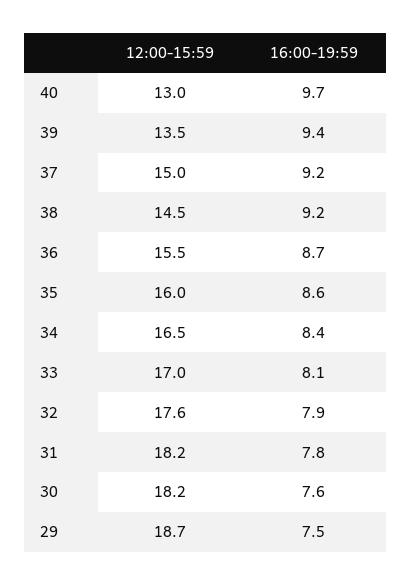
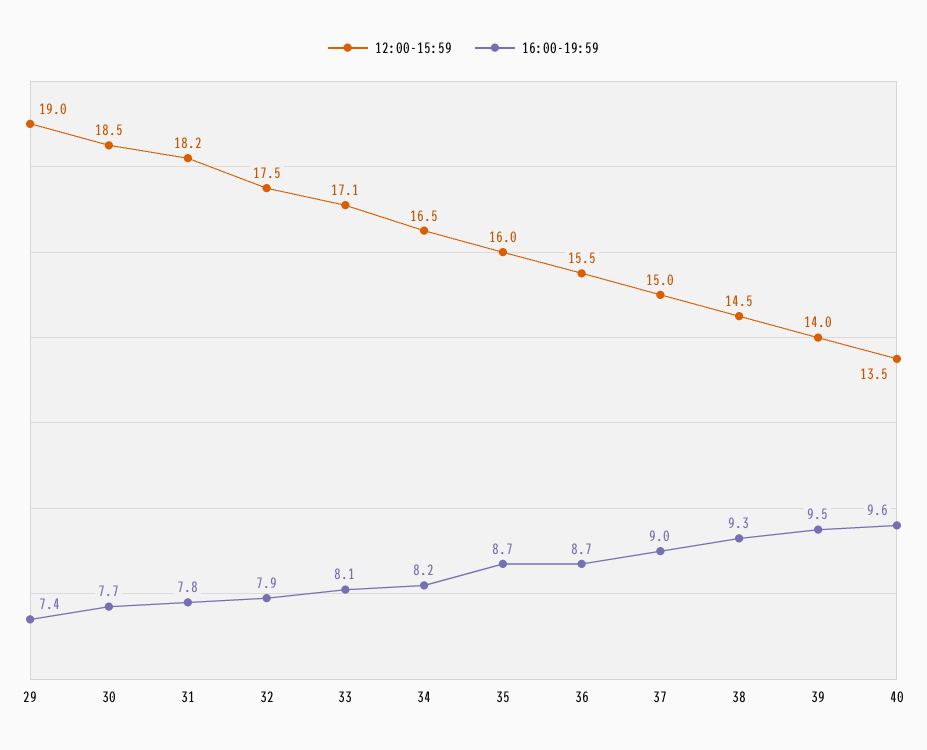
12:00-15:59, 40: 13 -> 13.5
16:00-19:59, 40: 9.7 -> 9.6
12:00-15:59, 39: 13.5 -> 14
16:00-19:59, 39: 9.4 -> 9.5
16:00-19:59, 37: 9.2 -> 9
16:00-19:59, 38: 9.2 -> 9.3
16:00-19:59, 35: 8.6 -> 8.7
16:00-19:59, 34: 8.4 -> 8.2
12:00-15:59, 33: 17 -> 17.1
12:00-15:59, 32: 17.6 -> 17.5
12:00-15:59, 30: 18.2 -> 18.5
16:00-19:59, 30: 7.6 -> 7.7
12:00-15:59, 29: 18.7 -> 19
16:00-19:59, 29: 7.5 -> 7.4

